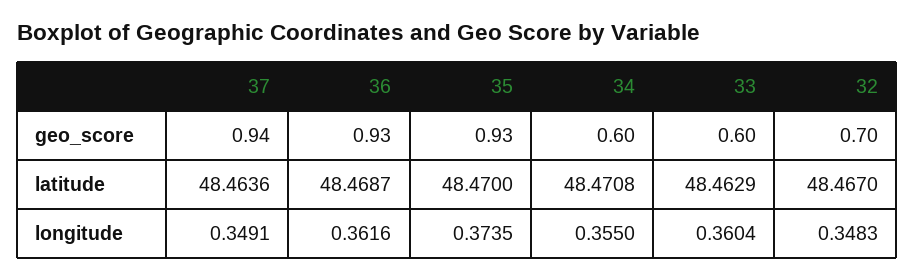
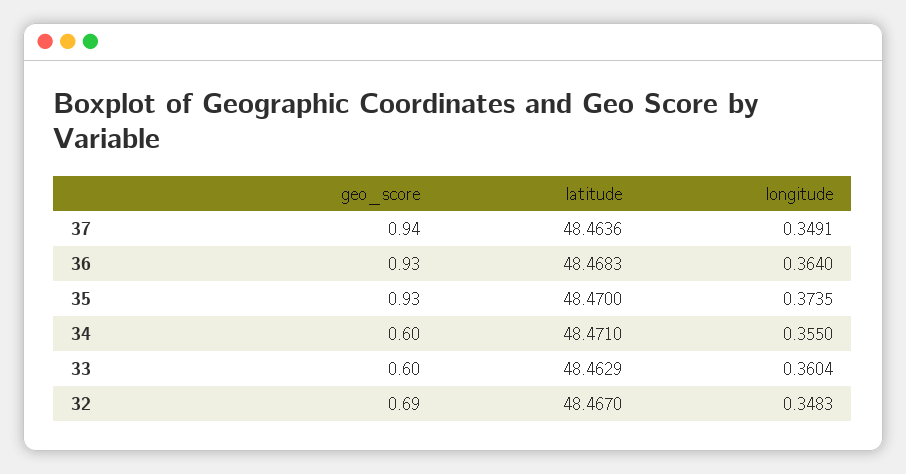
32, geo_score: 0.7 -> 0.69
36, latitude: 48.4687 -> 48.4683
34, latitude: 48.4708 -> 48.471
36, longitude: 0.3616 -> 0.364

